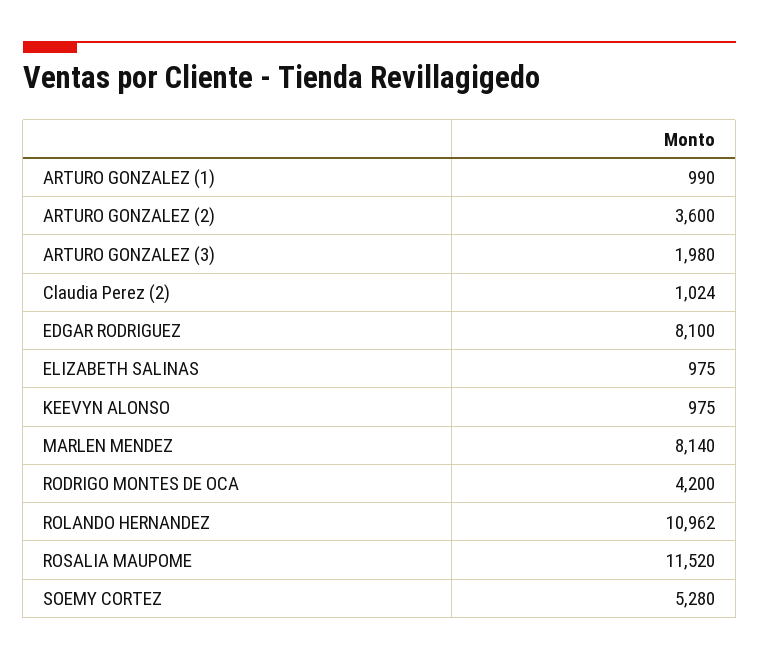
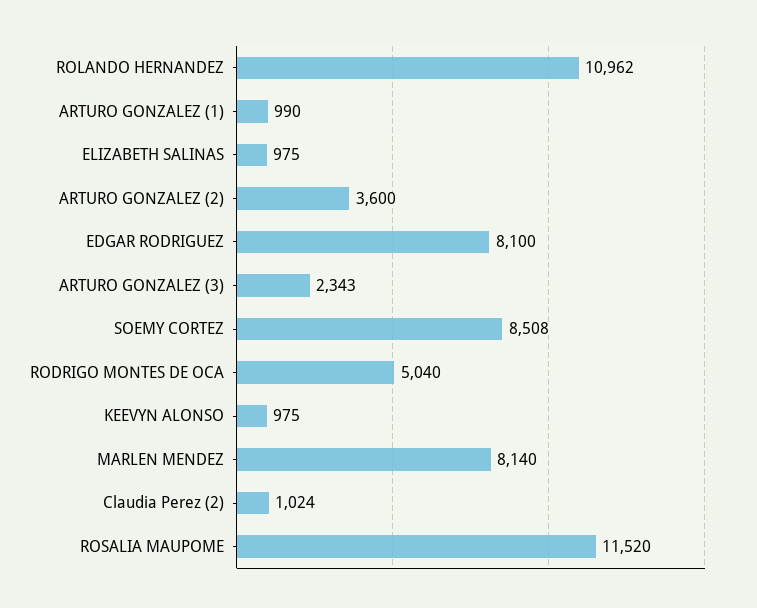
ARTURO GONZALEZ (3): 1980 -> 2343
RODRIGO MONTES DE OCA: 4200 -> 5040
SOEMY CORTEZ: 5280 -> 8508

